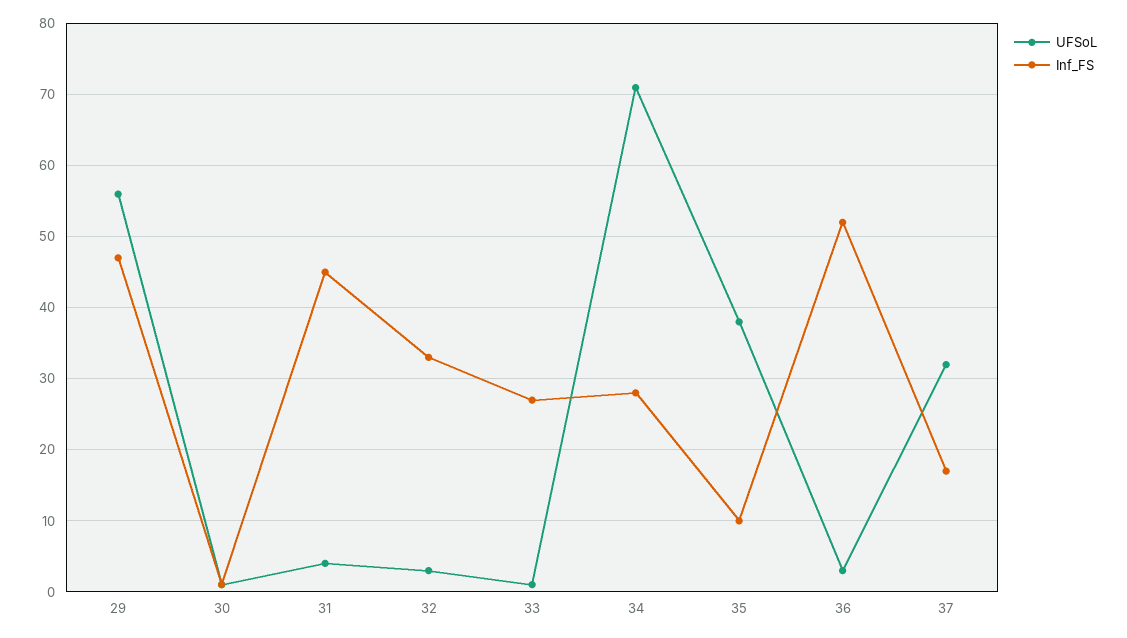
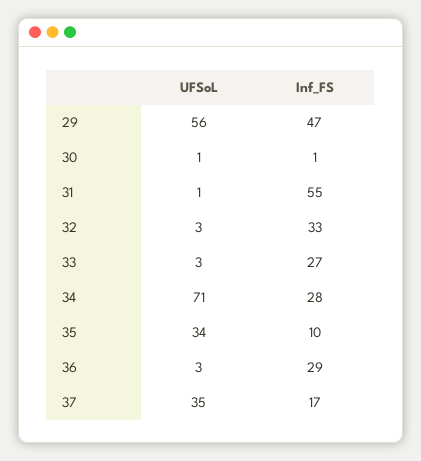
UFSoL, 31: 4 -> 1
Inf_FS, 31: 45 -> 55
UFSoL, 33: 1 -> 3
UFSoL, 35: 38 -> 34
Inf_FS, 36: 52 -> 29
UFSoL, 37: 32 -> 35

